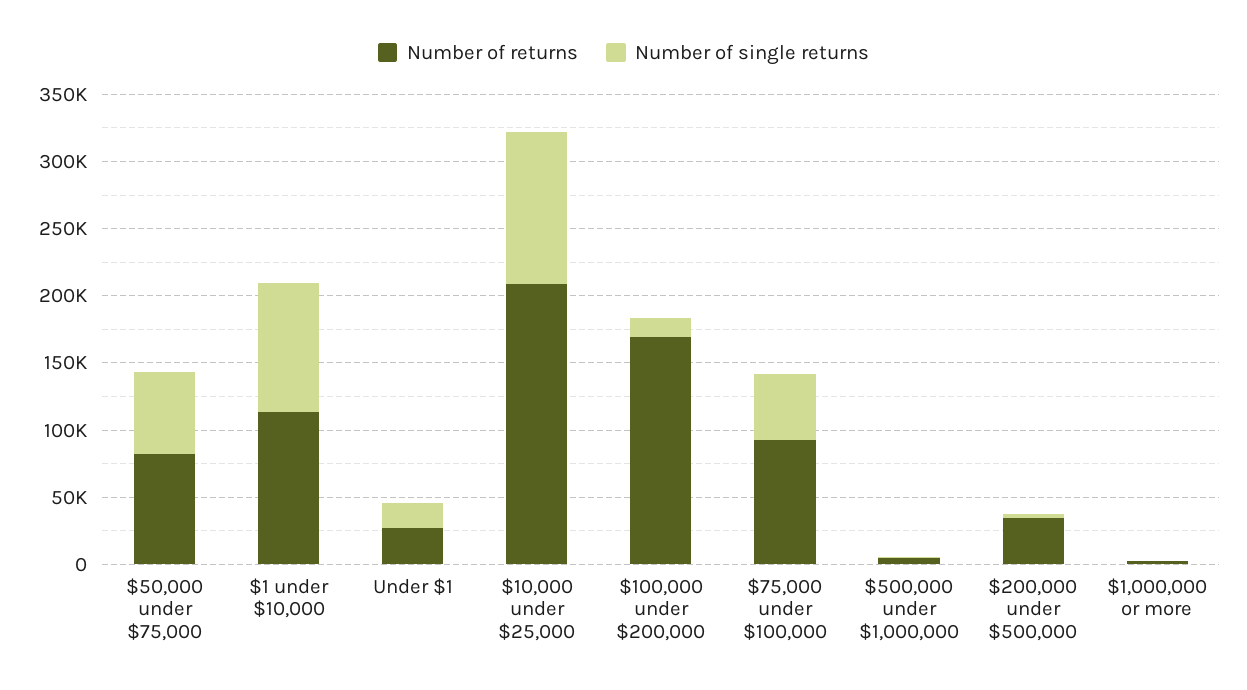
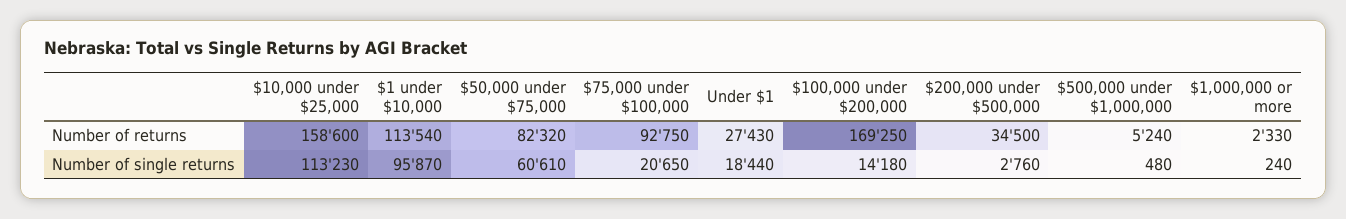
Number of returns, $10,000 under $25,000: 210000 -> 158600
Number of single returns, $75,000 under $100,000: 50000 -> 20650

